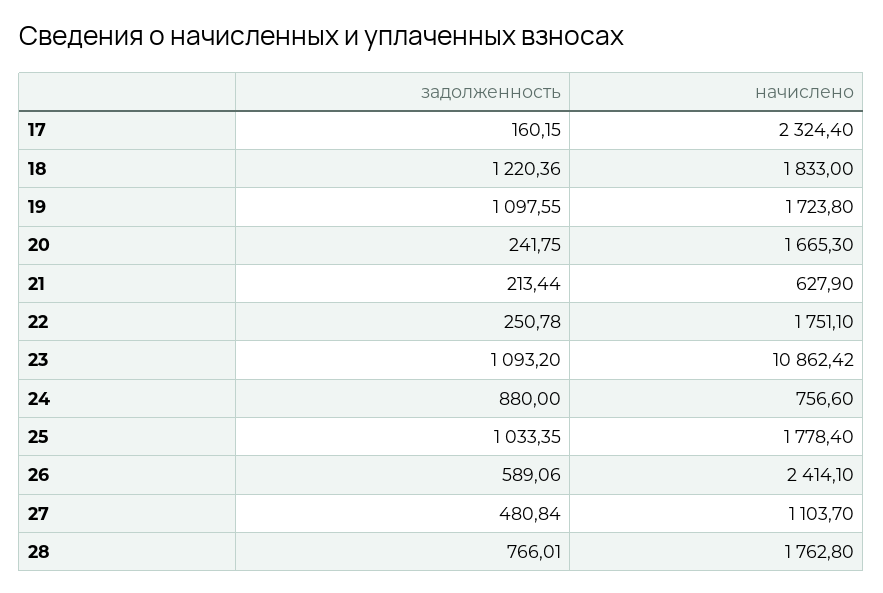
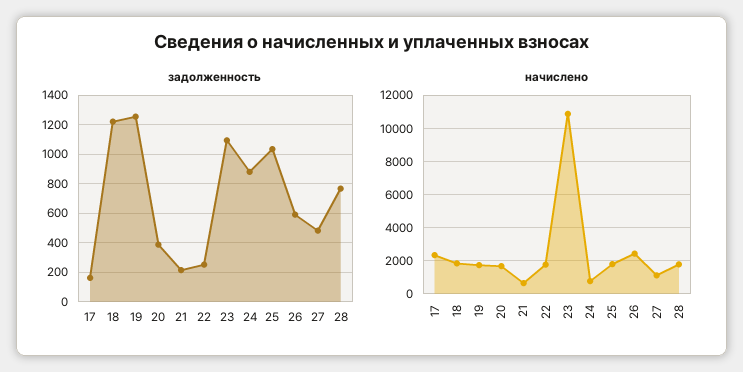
задолженность, 19: 1097.55 -> 1250
задолженность, 20: 241.75 -> 400

